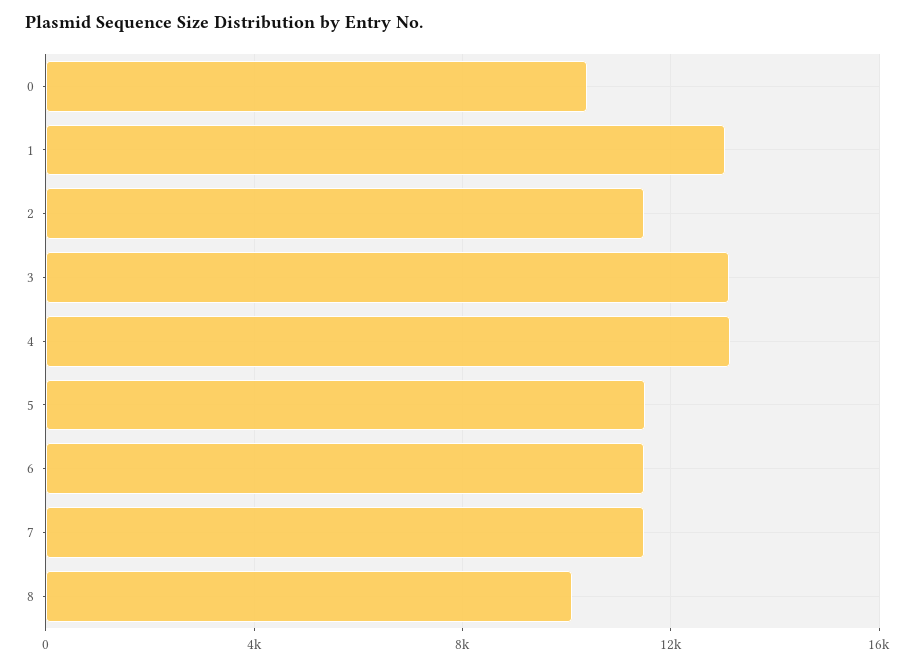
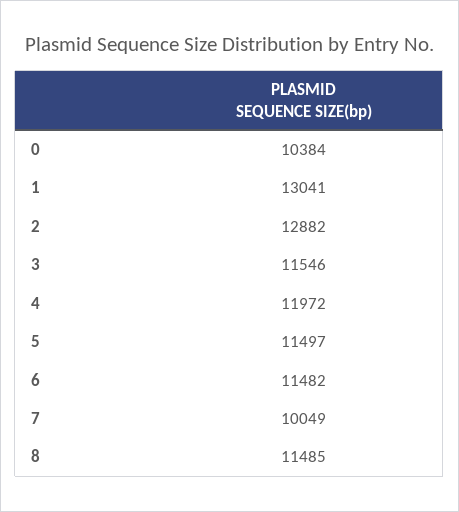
2: 11500 -> 12882
3: 13000 -> 11546
4: 13000 -> 11972
7: 11500 -> 10049
8: 10000 -> 11485

